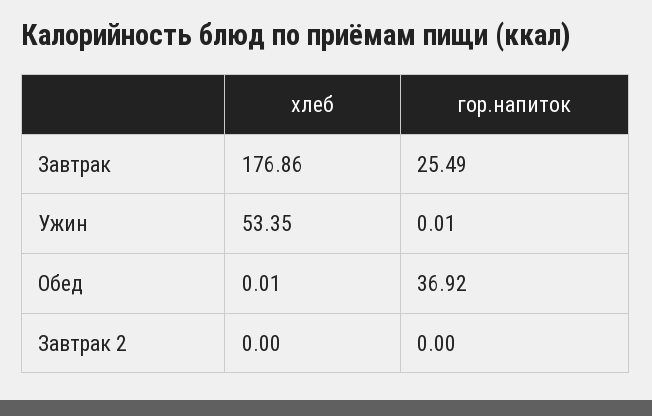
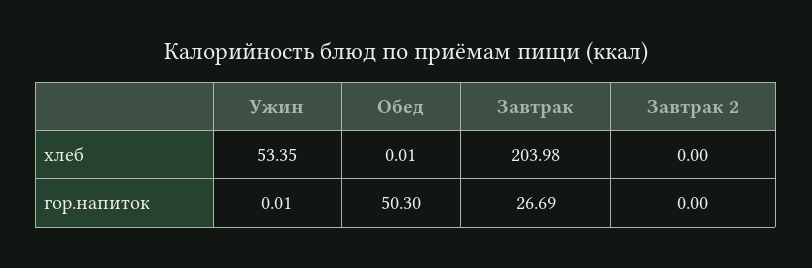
хлеб, Завтрак: 176.86 -> 203.98
гор.напиток, Завтрак: 25.49 -> 26.69
гор.напиток, Обед: 36.92 -> 50.3

